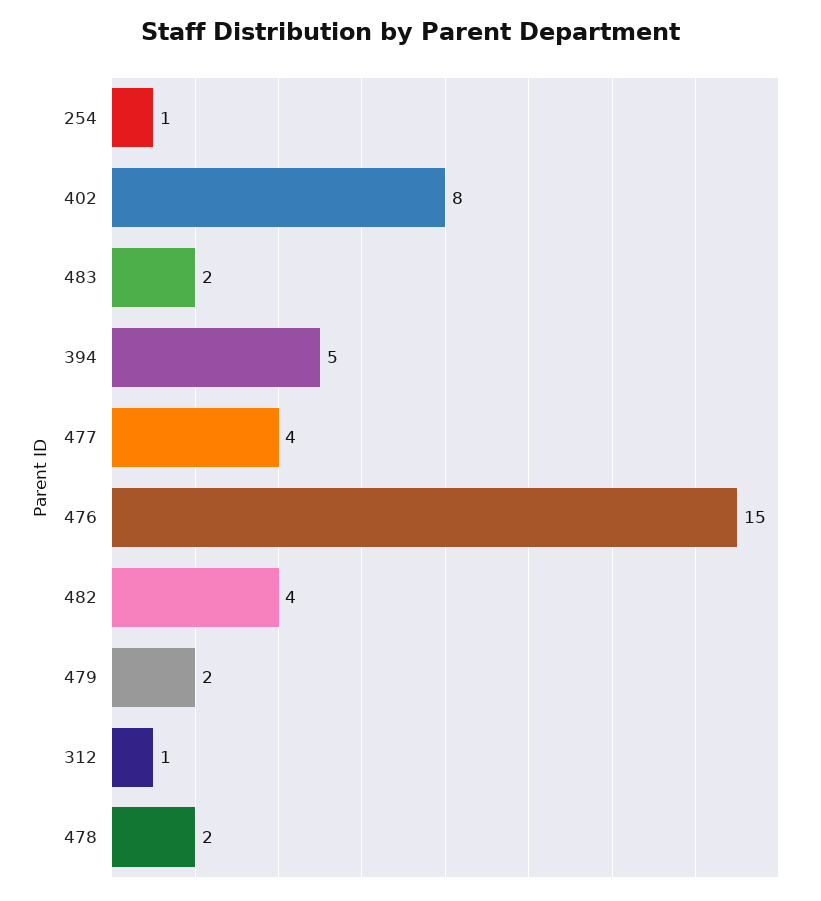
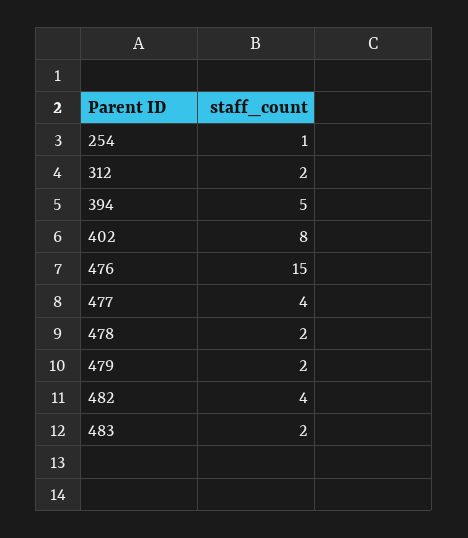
312: 1 -> 2

